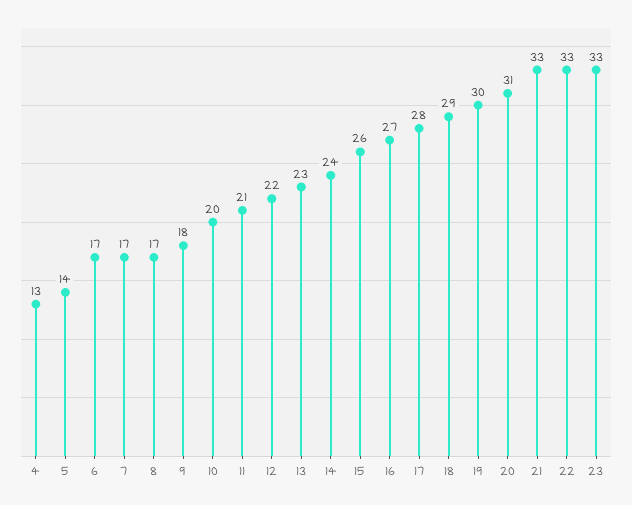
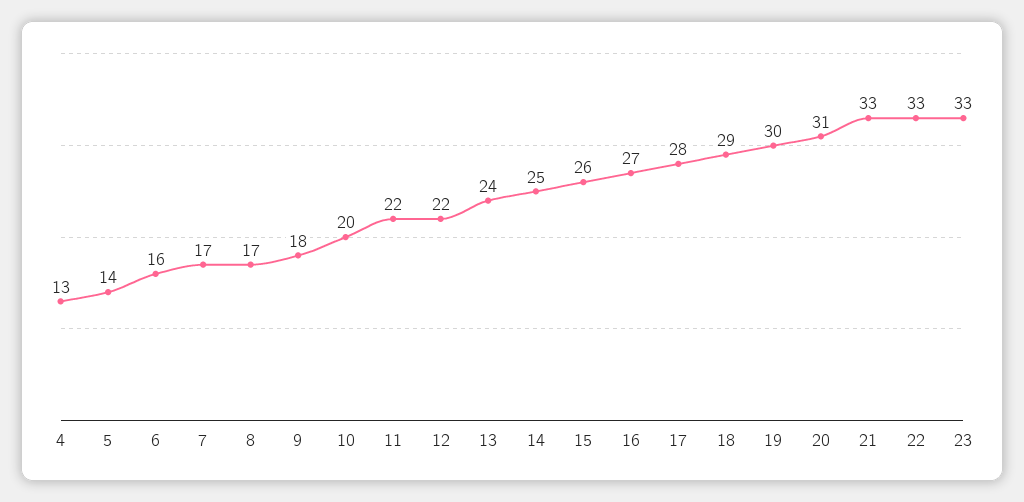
6: 17 -> 16
11: 21 -> 22
13: 23 -> 24
14: 24 -> 25

